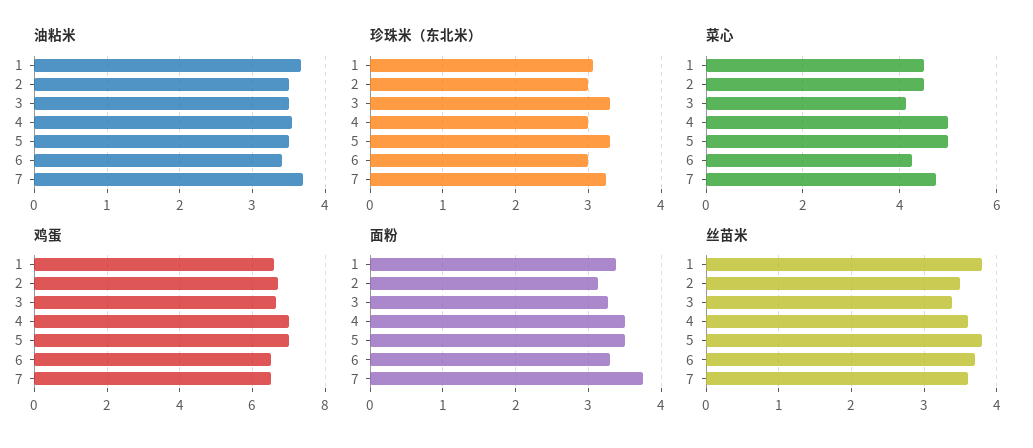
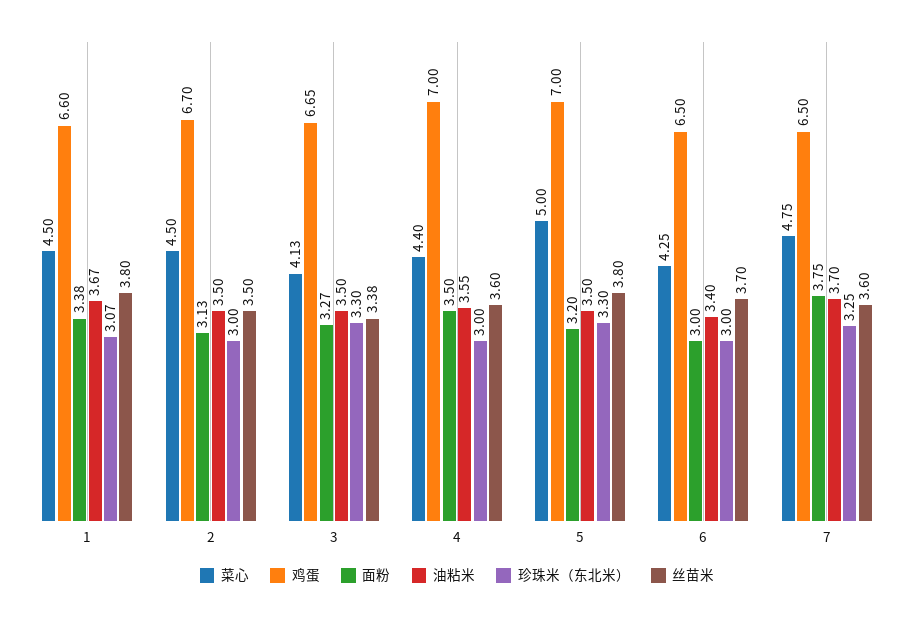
菜心, 4: 5 -> 4.4
面粉, 5: 3.5 -> 3.2
面粉, 6: 3.3 -> 3

